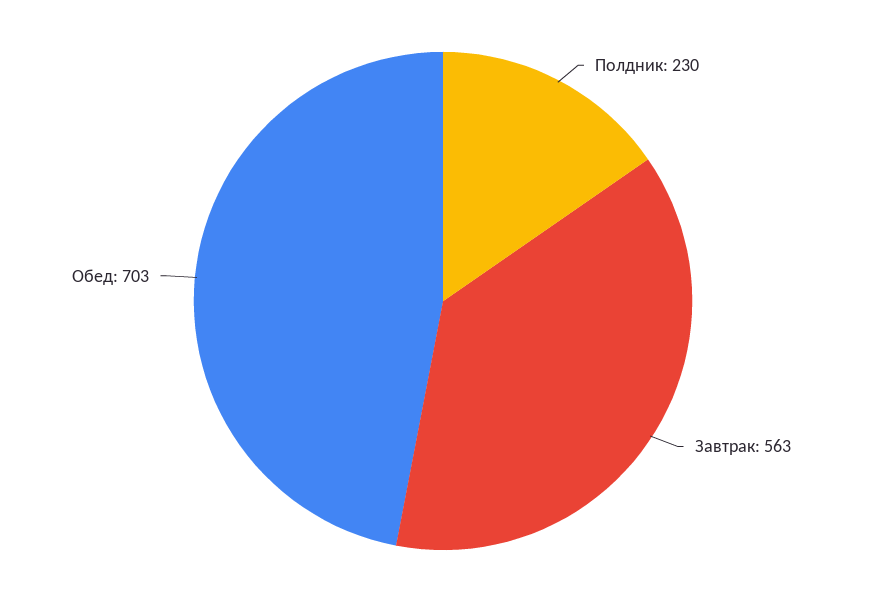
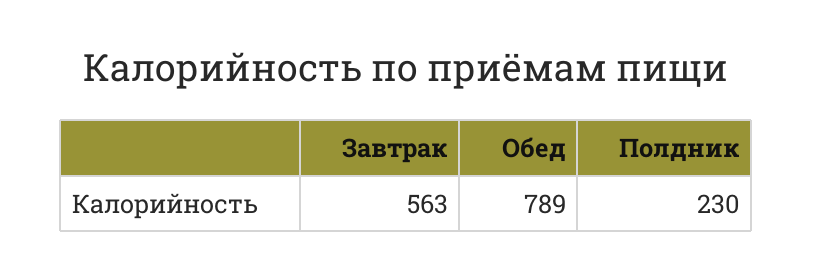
Обед: 703 -> 789

